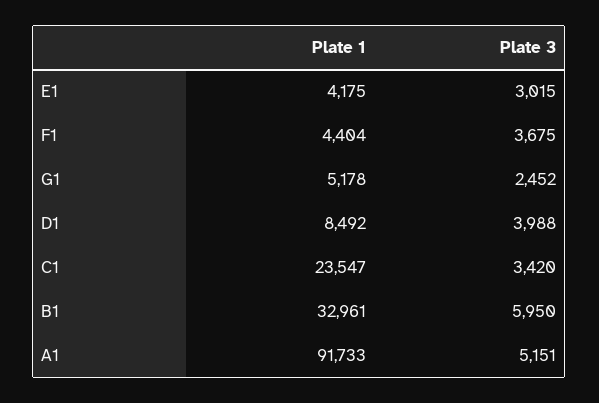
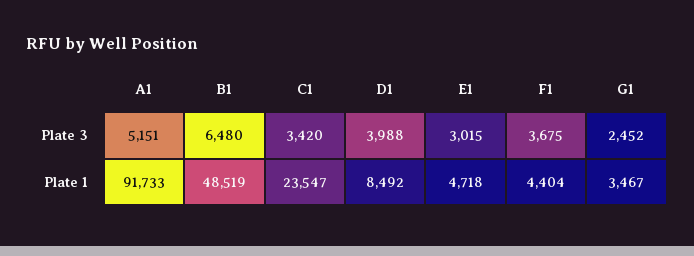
Plate 1, E1: 4175 -> 4718
Plate 1, G1: 5178 -> 3467
Plate 1, B1: 32961 -> 48519
Plate 3, B1: 5950 -> 6480

